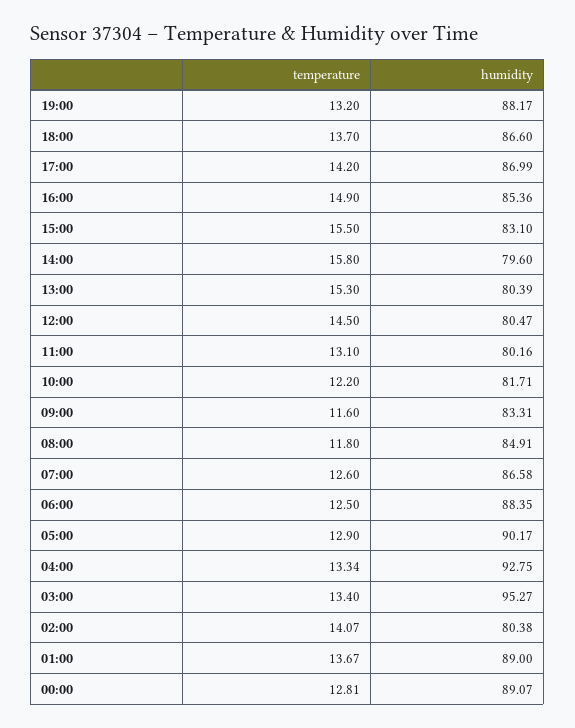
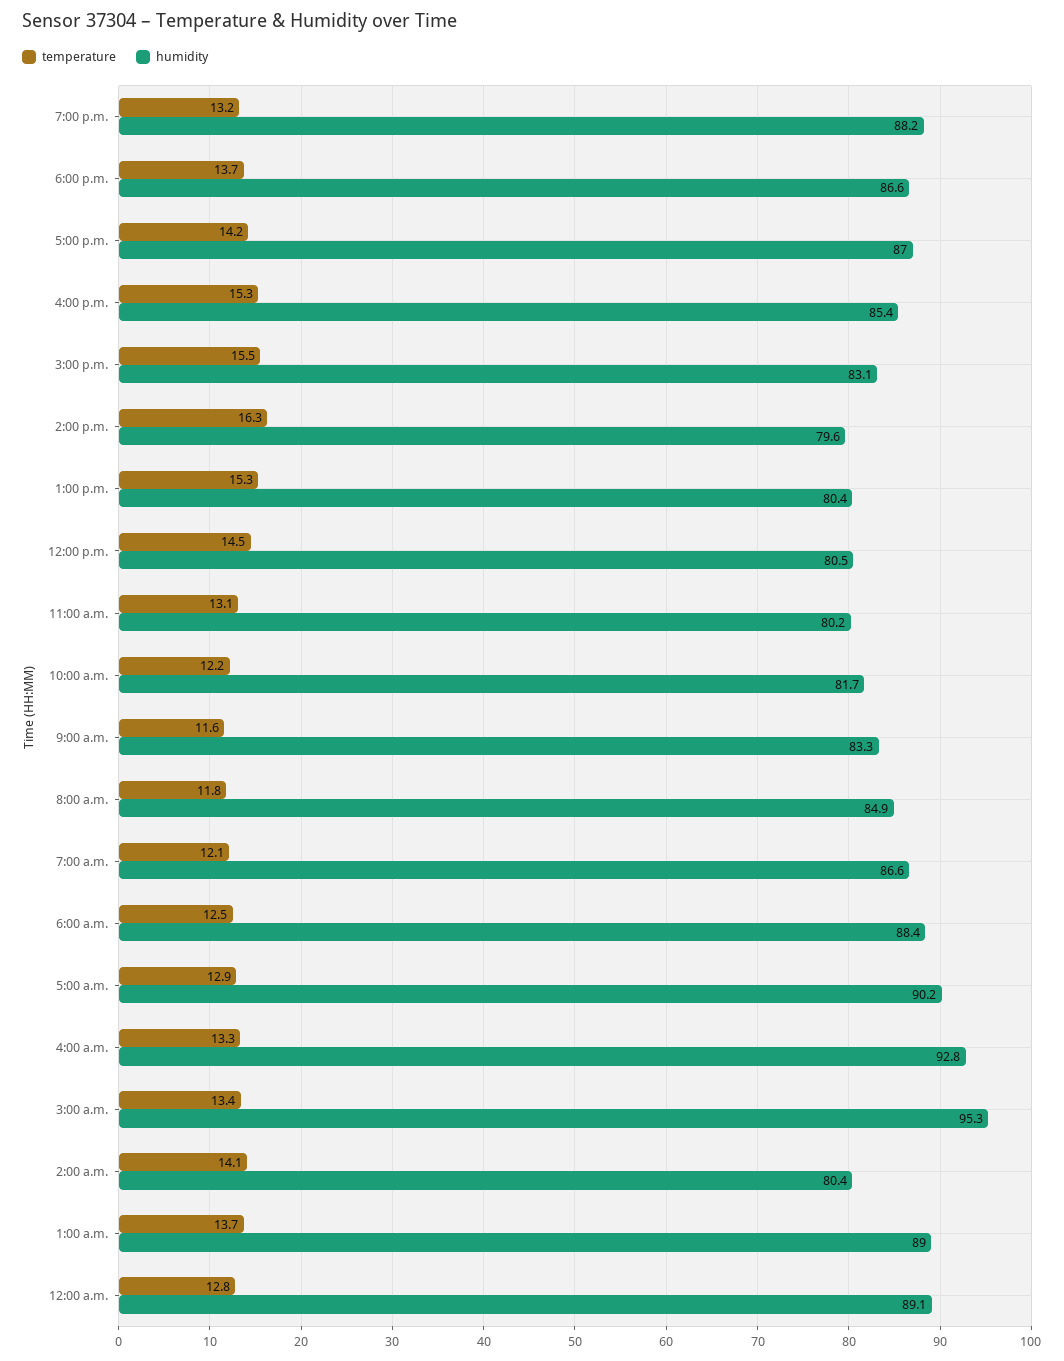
temperature, 16:00: 14.9 -> 15.3
temperature, 14:00: 15.8 -> 16.3
temperature, 07:00: 12.6 -> 12.1

